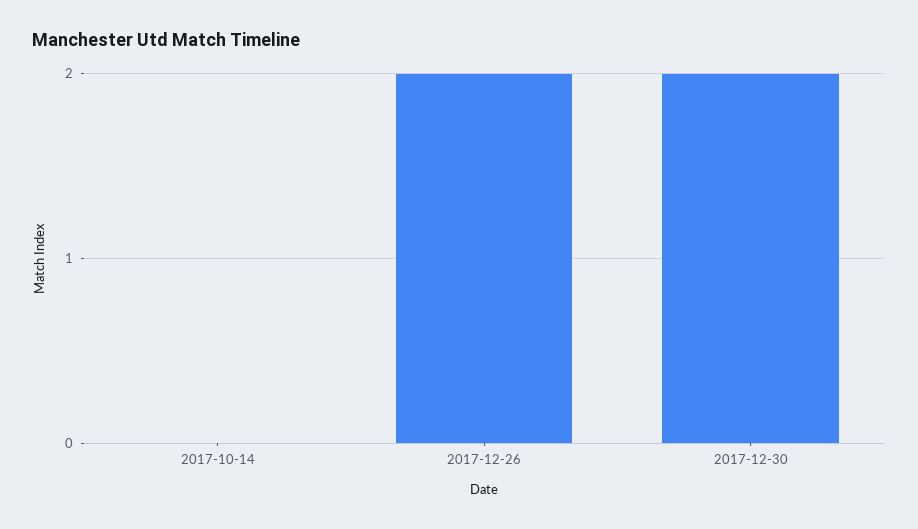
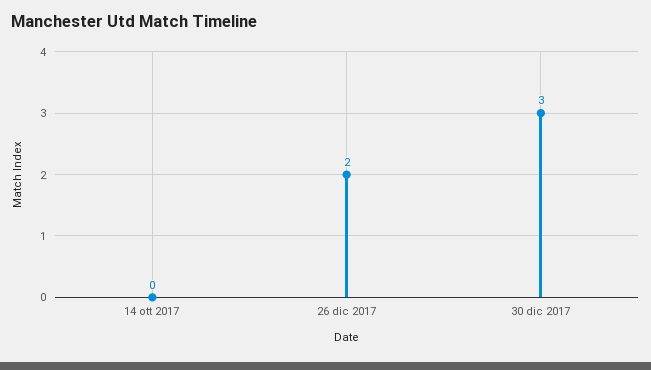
2017-12-30: 2 -> 3

